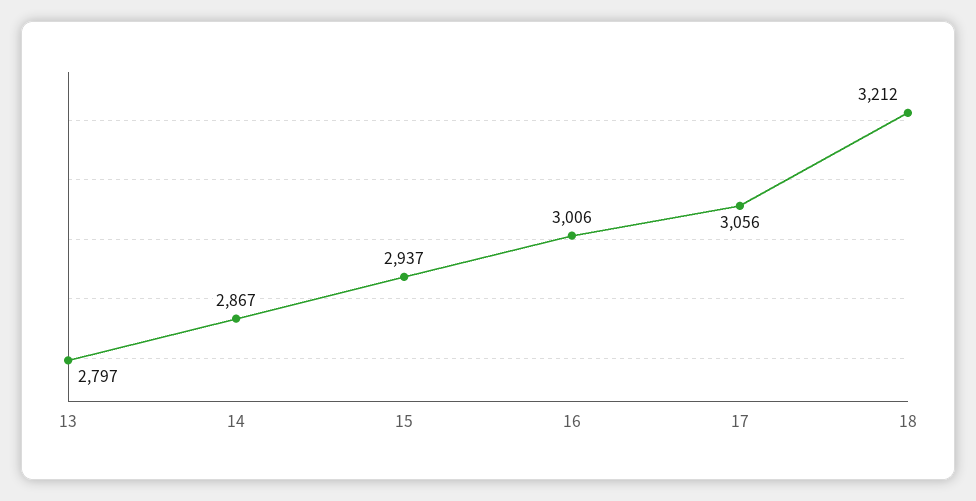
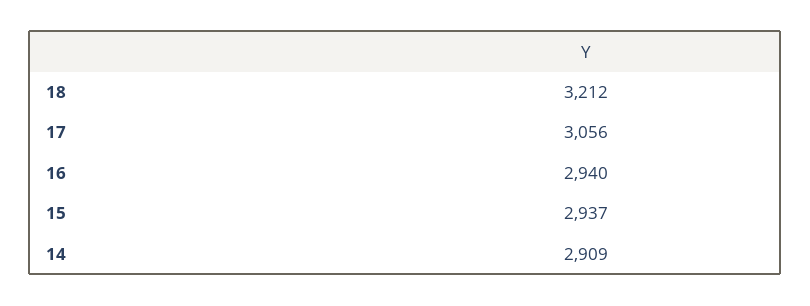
13: 2797 -> none
14: 2867 -> 2909
16: 3006 -> 2940

